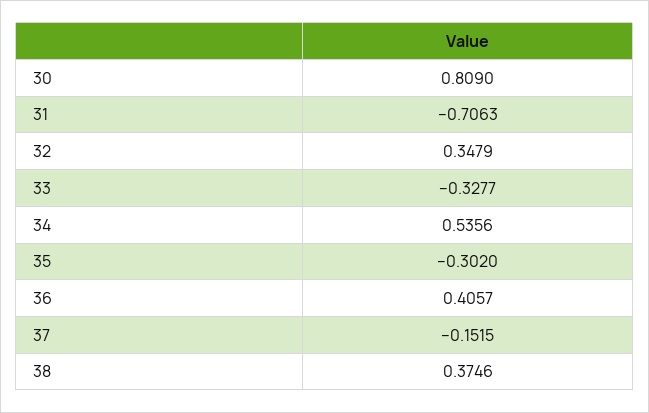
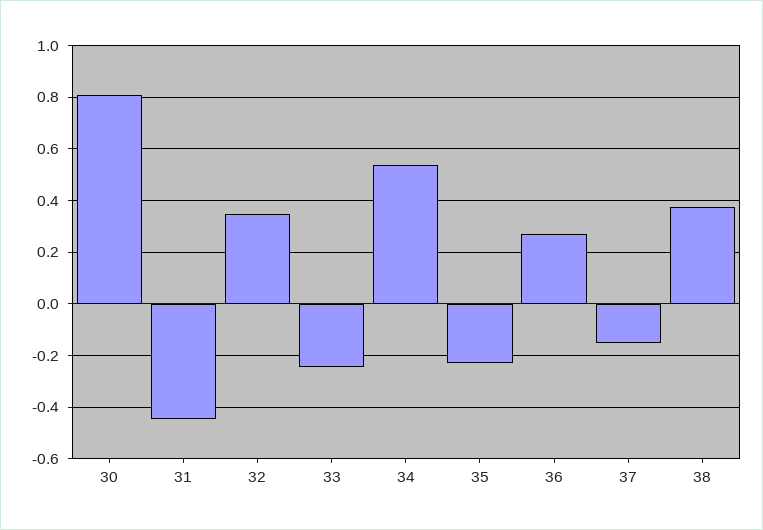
31: -0.7063 -> -0.45
33: -0.3277 -> -0.25
35: -0.302 -> -0.225
36: 0.4057 -> 0.275

